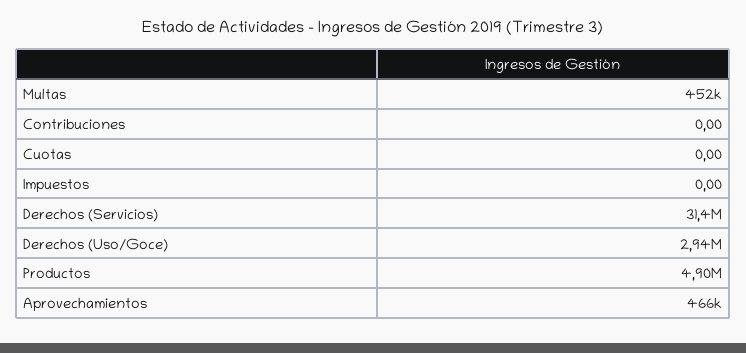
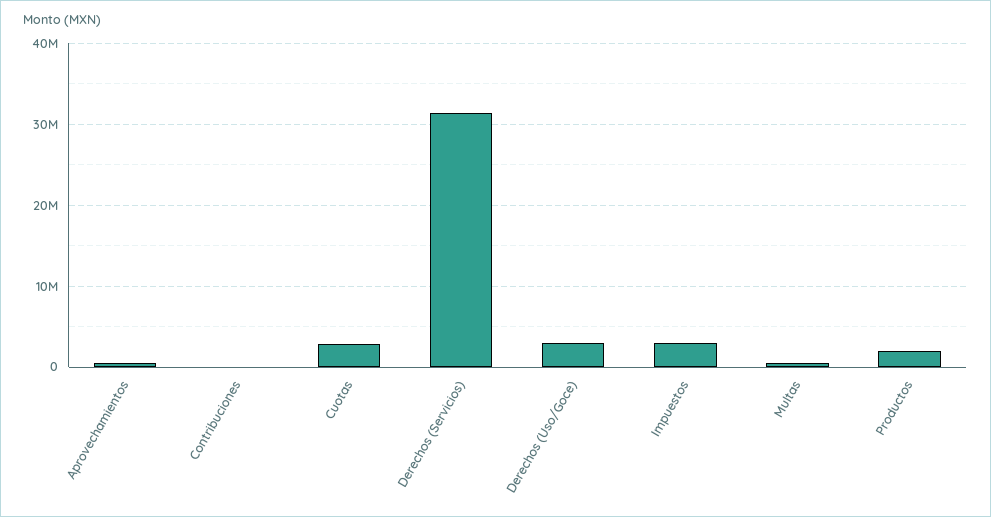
Cuotas: 0 -> 3000000
Impuestos: 0 -> 3000000
Productos: 4900000 -> 2000000

